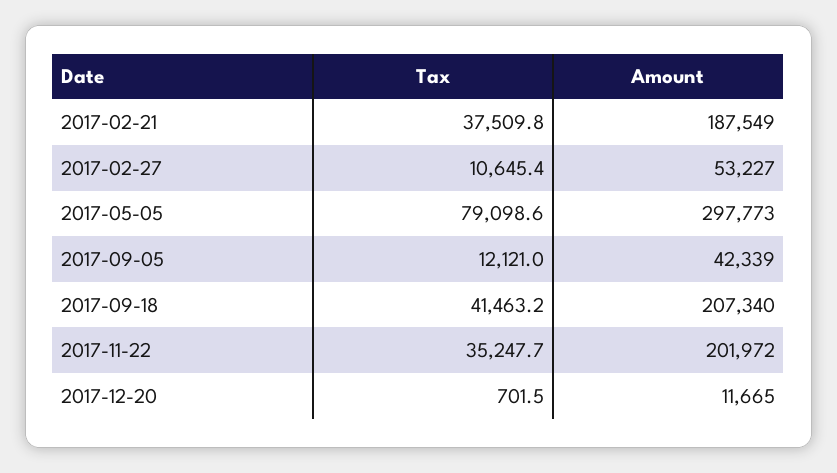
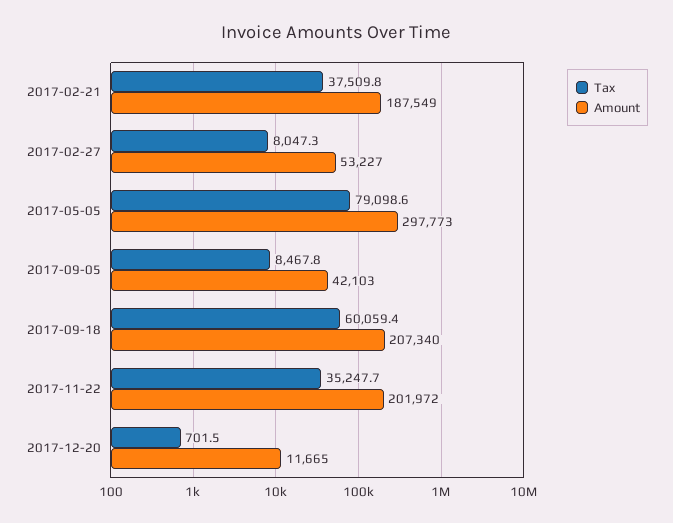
Tax, 2017-02-27: 10645.4 -> 8047.3
Tax, 2017-09-05: 12121 -> 8467.8
Amount, 2017-09-05: 42339 -> 42103
Tax, 2017-09-18: 41463.2 -> 60059.4

